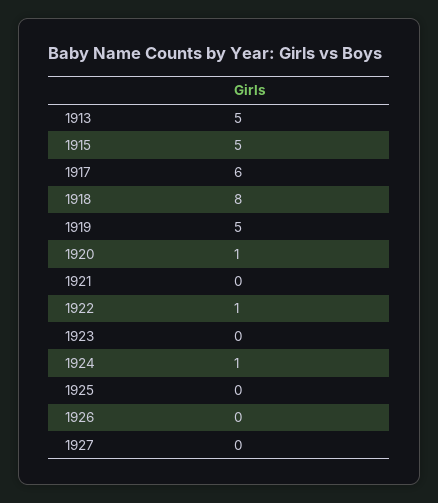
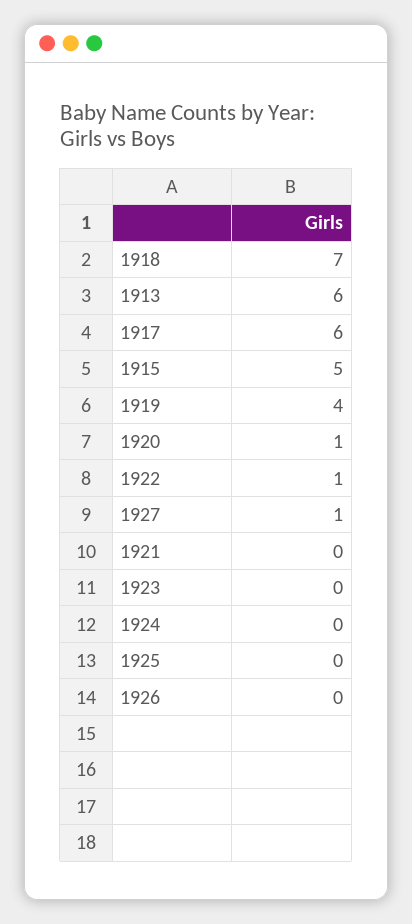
1913: 5 -> 6
1918: 8 -> 7
1919: 5 -> 4
1924: 1 -> 0
1927: 0 -> 1

